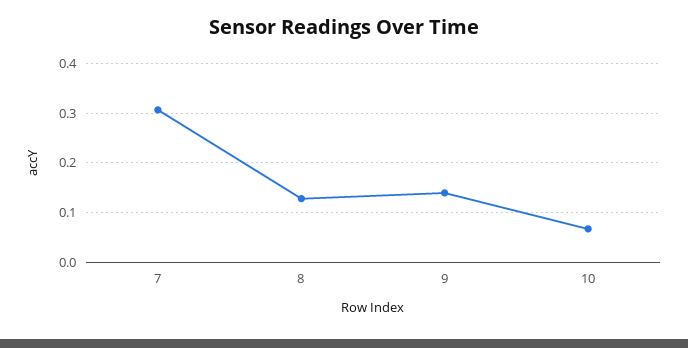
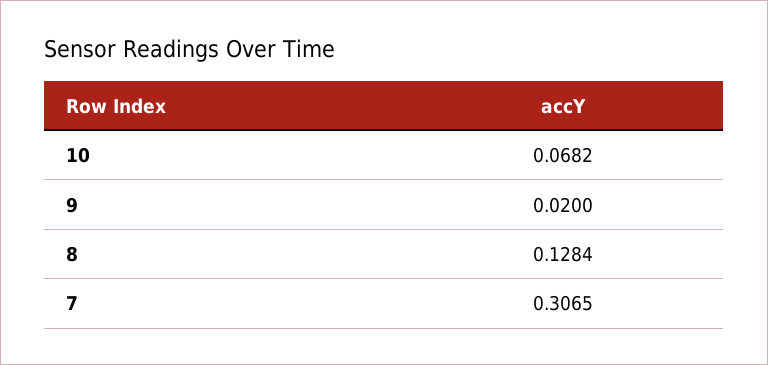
9: 0.14 -> 0.02

